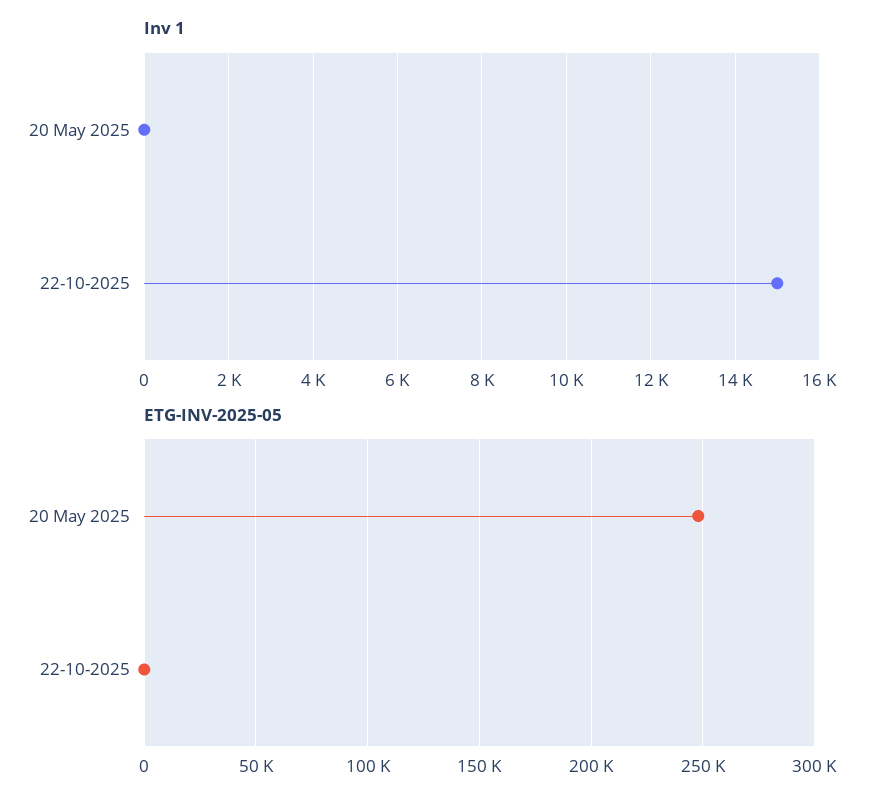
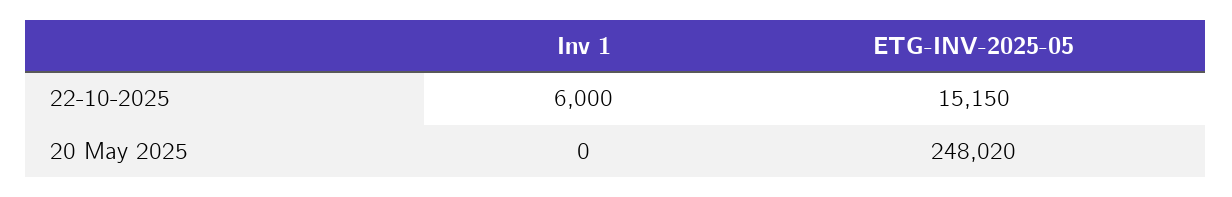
Inv 1, 22-10-2025: 15000 -> 6000
ETG-INV-2025-05, 22-10-2025: 0 -> 15150

